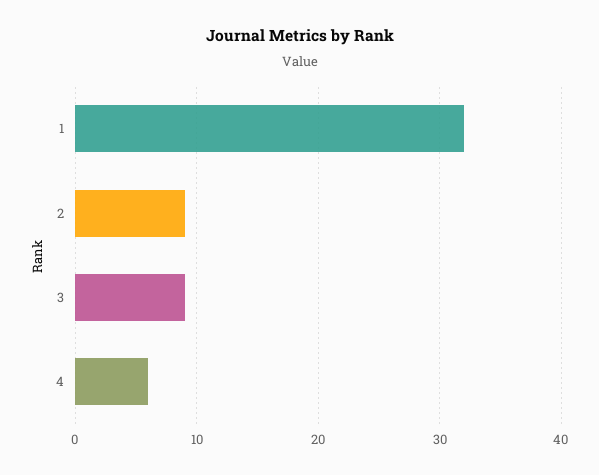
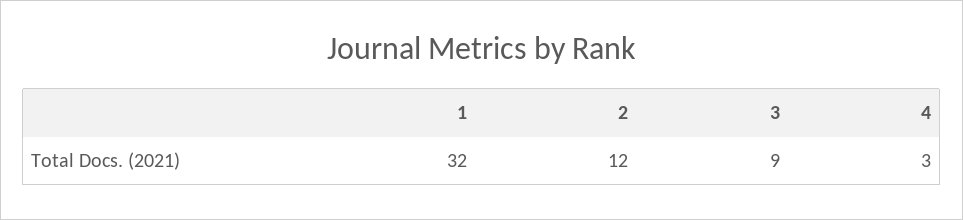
2: 9 -> 12
4: 6 -> 3

